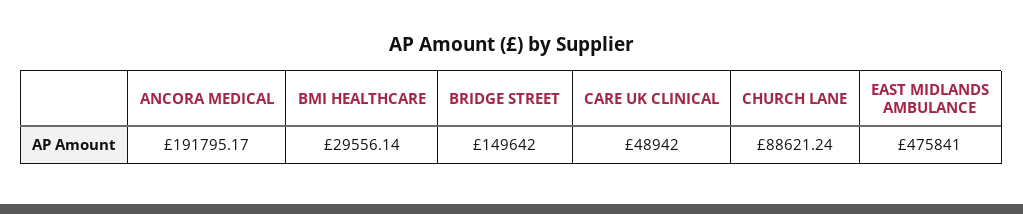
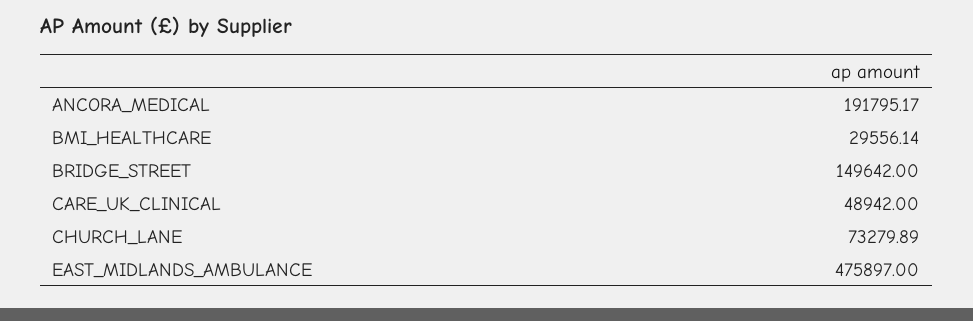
CHURCH LANE: 88621.24 -> 73279.89
EAST MIDLANDS AMBULANCE: 475841 -> 475897

